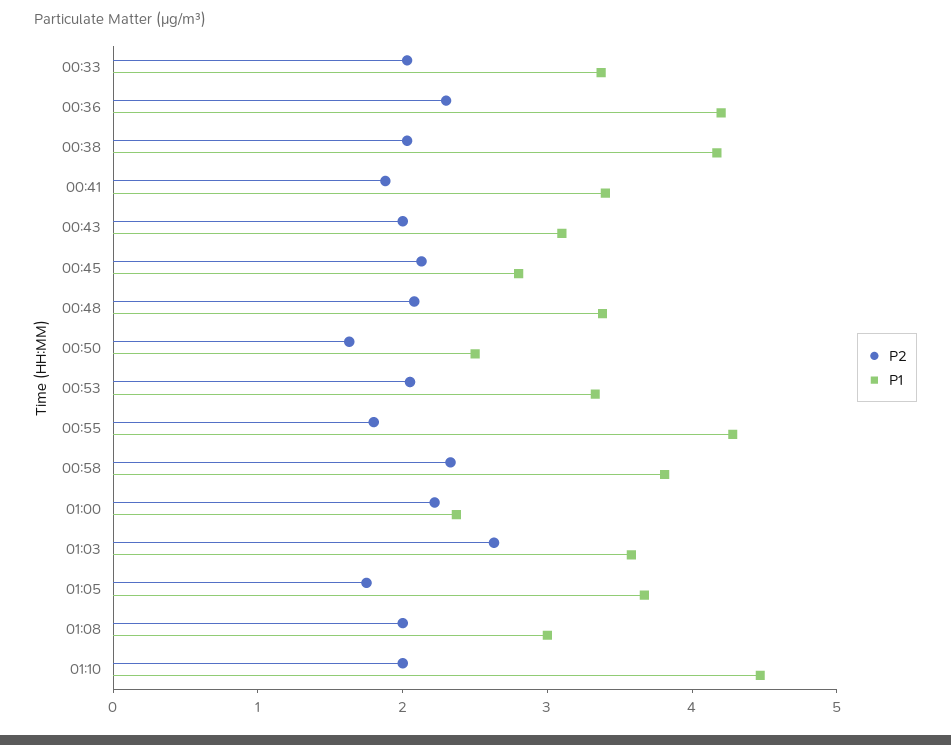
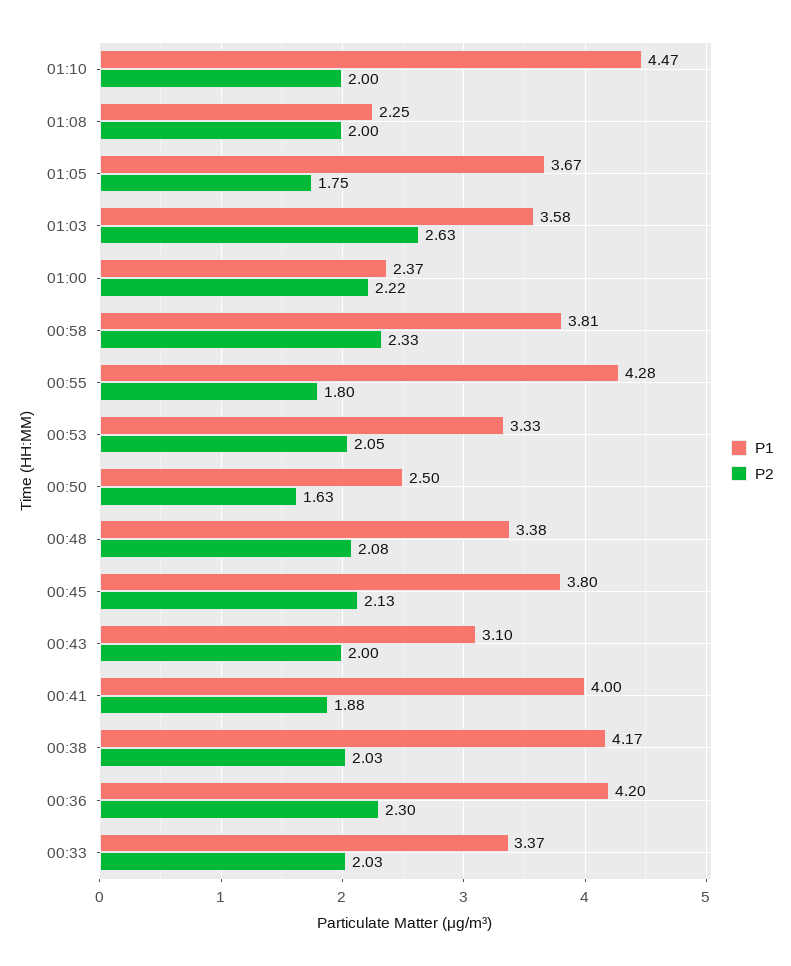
P1, 00:41: 3.4 -> 4
P1, 00:45: 2.8 -> 3.8
P1, 01:08: 3 -> 2.25

